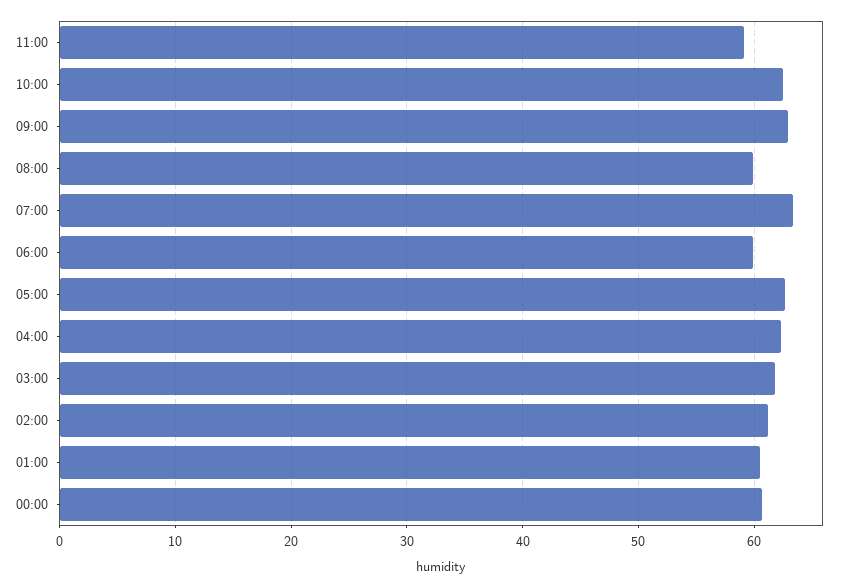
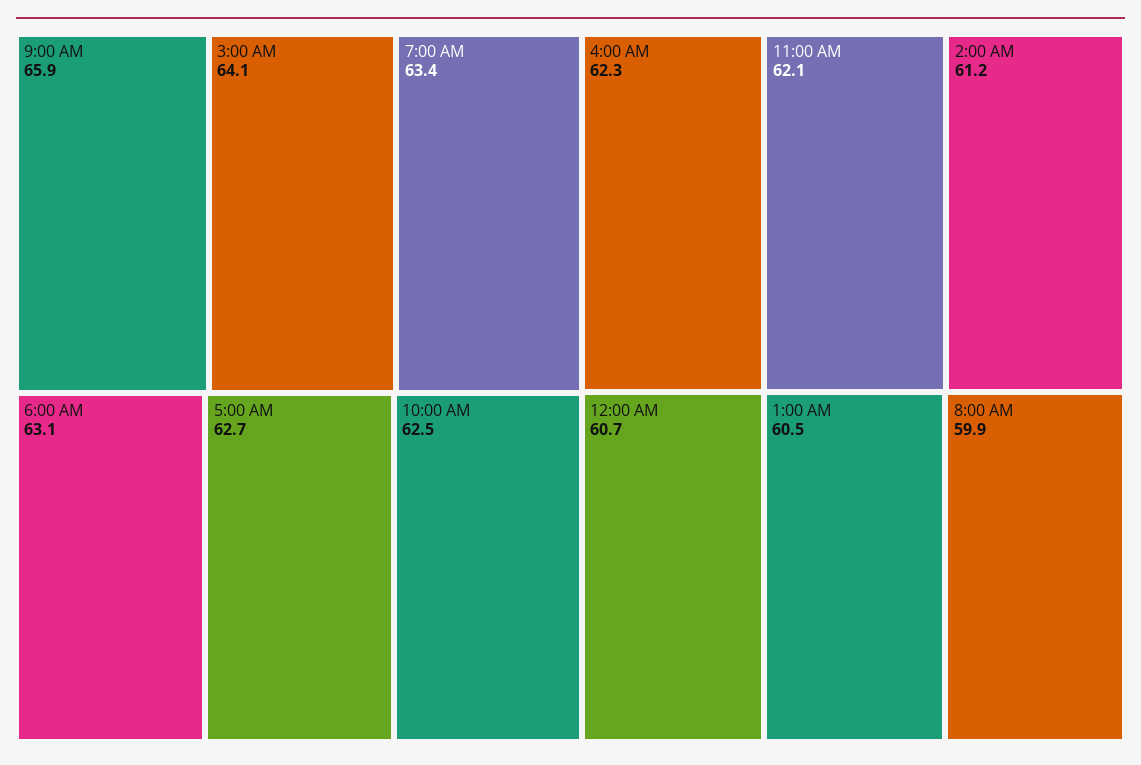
11:00: 59 -> 62.1
09:00: 63 -> 65.9
06:00: 60 -> 63.1
03:00: 62 -> 64.1

